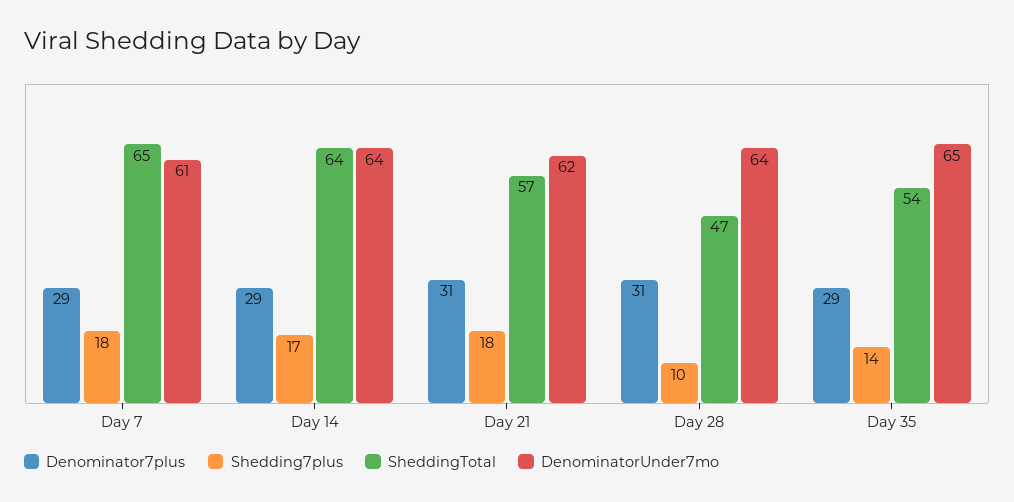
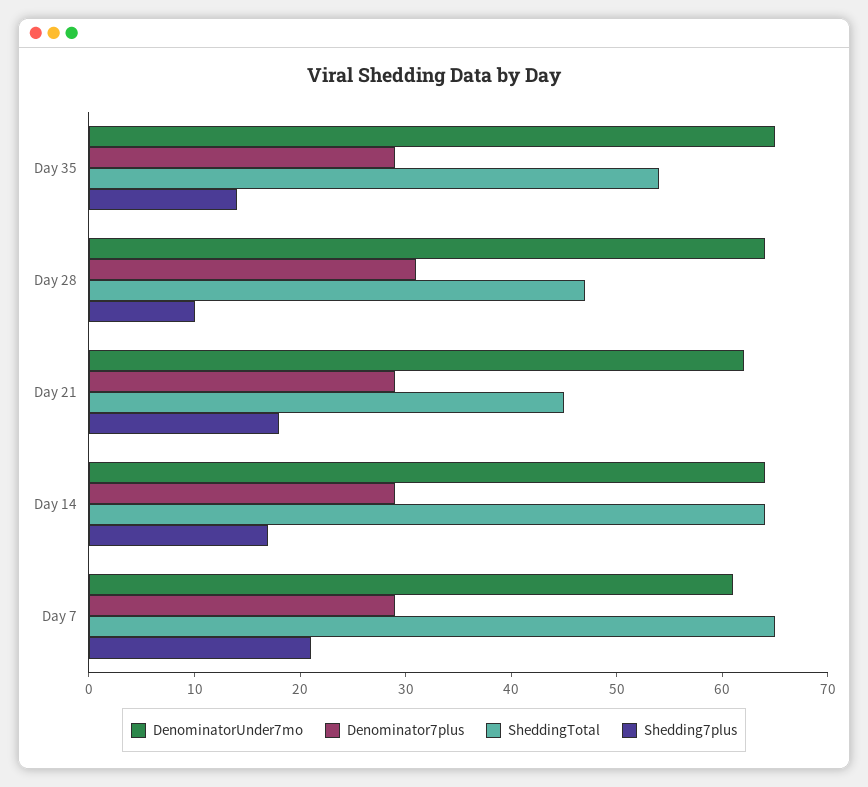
Shedding7plus, Day 7: 18 -> 21
Denominator7plus, Day 21: 31 -> 29
SheddingTotal, Day 21: 57 -> 45

